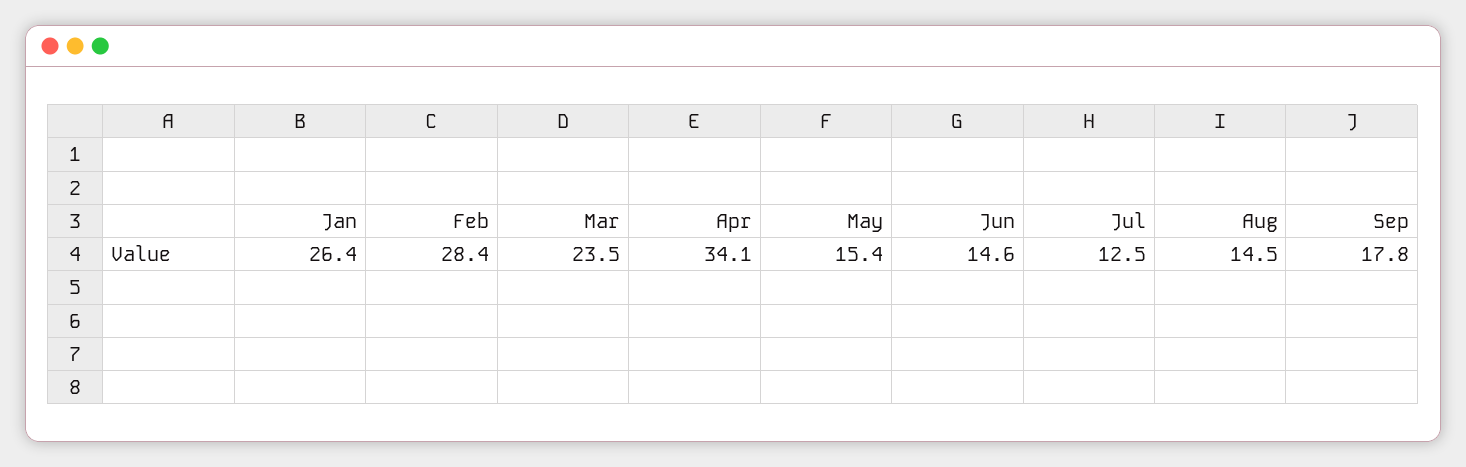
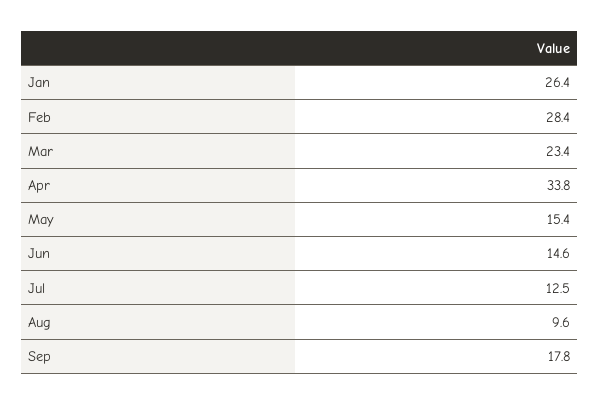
Mar: 23.5 -> 23.4
Apr: 34.1 -> 33.8
Aug: 14.5 -> 9.6

